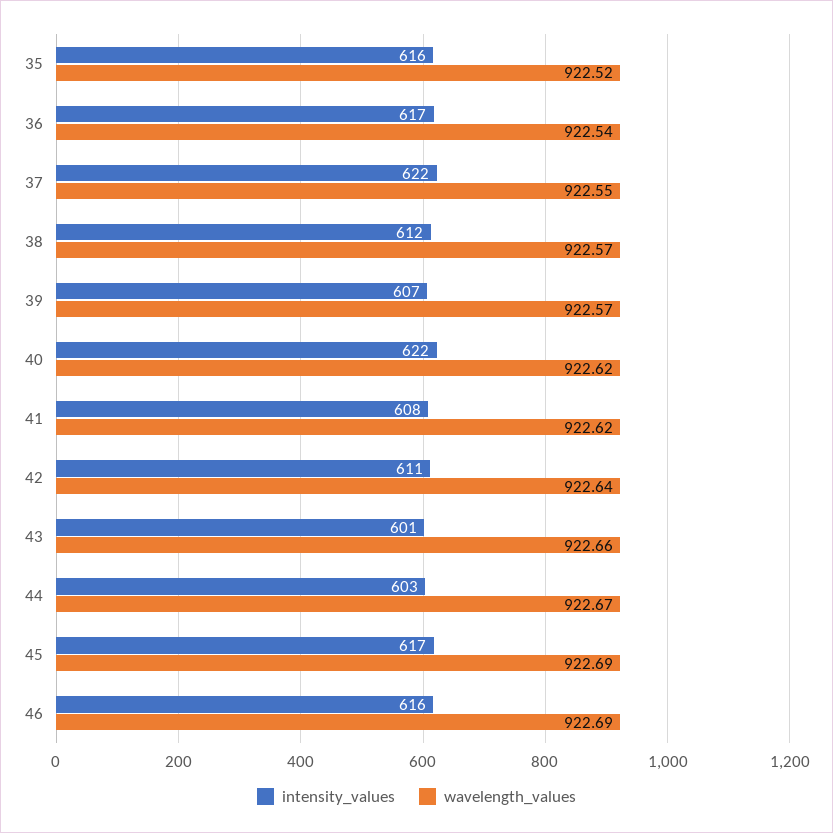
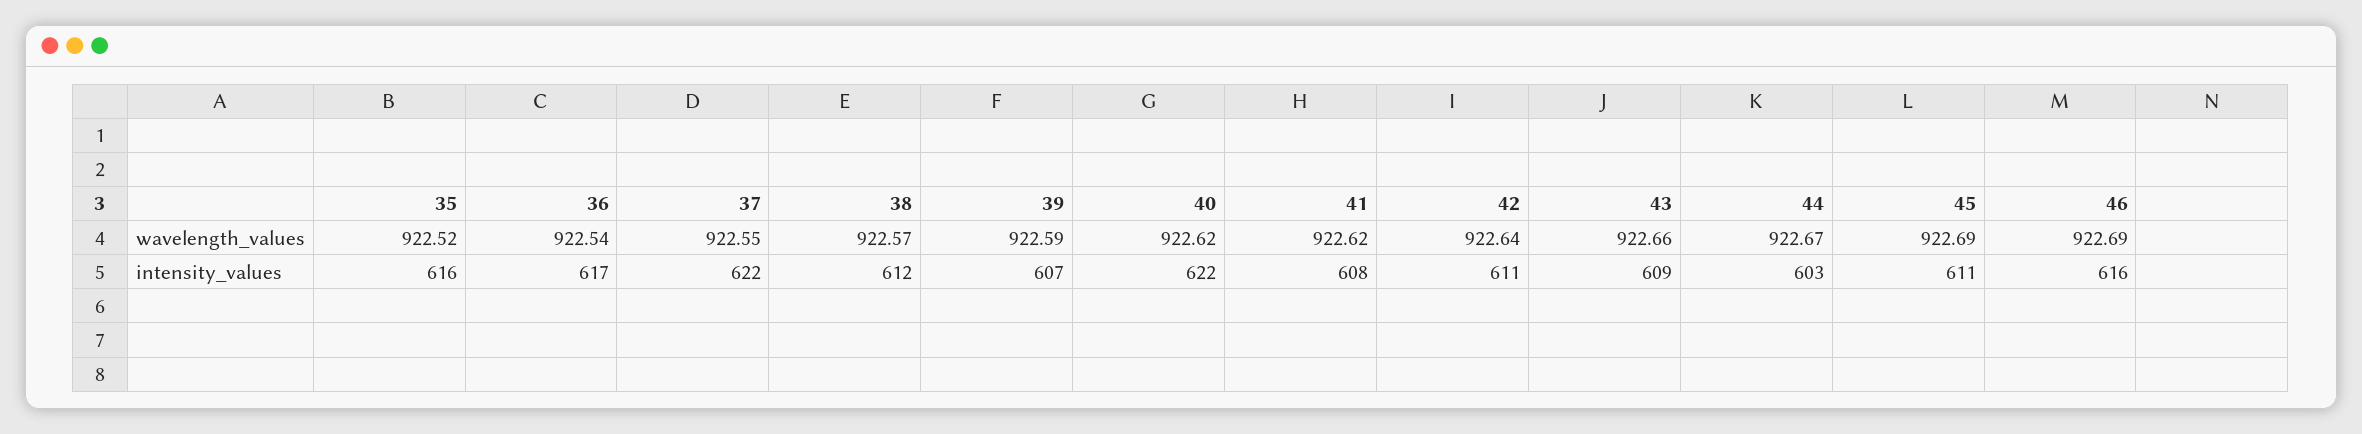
wavelength_values, 39: 922.57 -> 922.59
intensity_values, 43: 601 -> 609
intensity_values, 45: 617 -> 611

